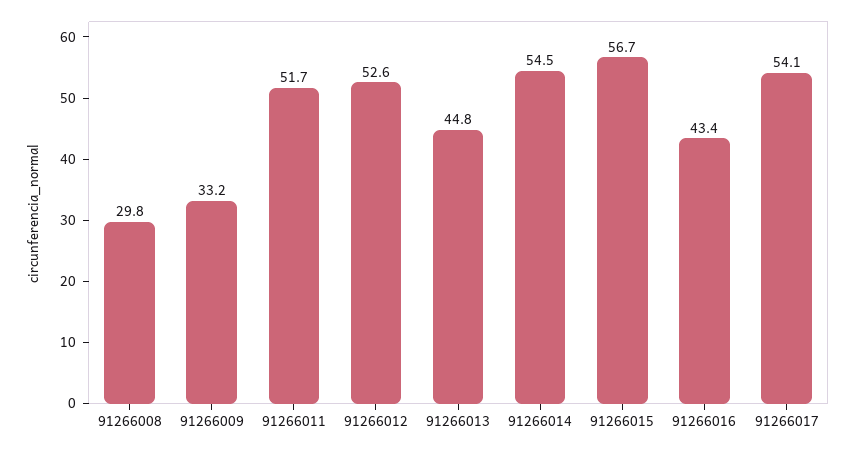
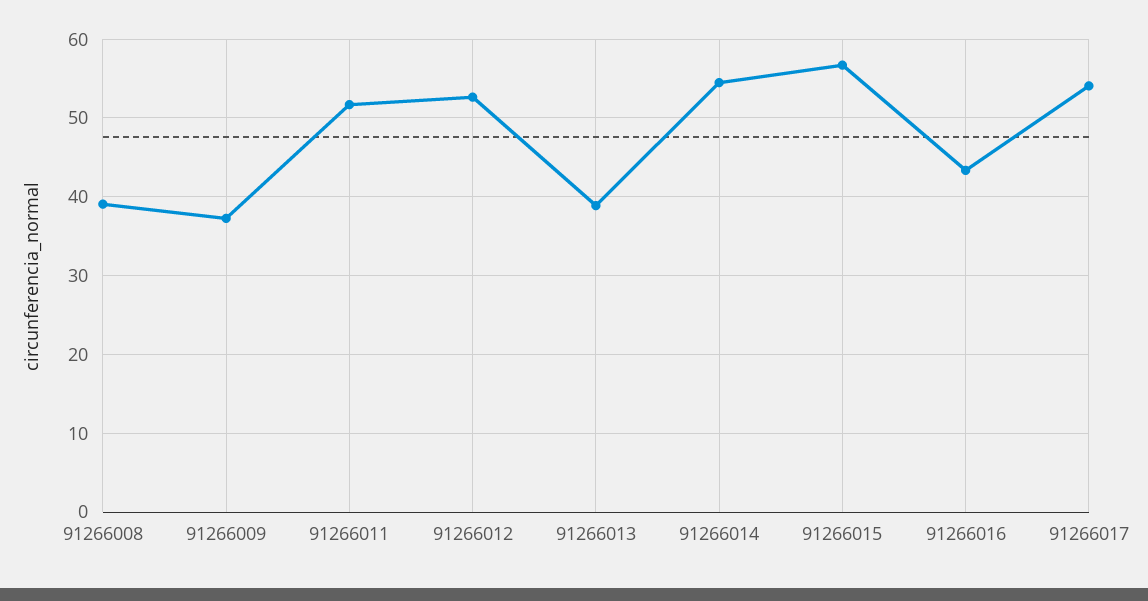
91266008: 29.8 -> 39
91266009: 33.2 -> 37
91266013: 44.8 -> 39

